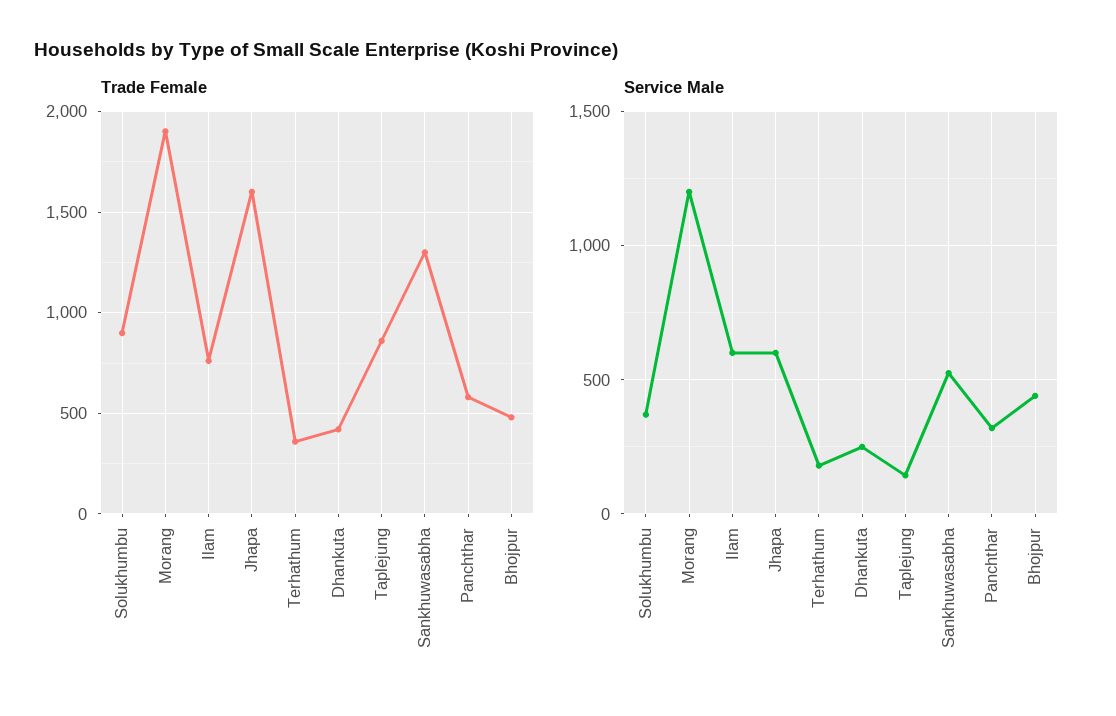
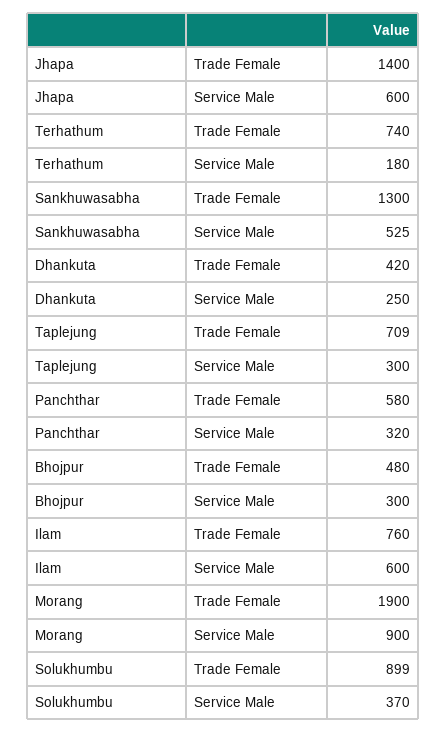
Trade Female, Jhapa: 1600 -> 1400
Trade Female, Terhathum: 350 -> 740
Trade Female, Taplejung: 850 -> 709
Service Male, Morang: 1200 -> 900
Service Male, Taplejung: 150 -> 300
Service Male, Bhojpur: 450 -> 300

